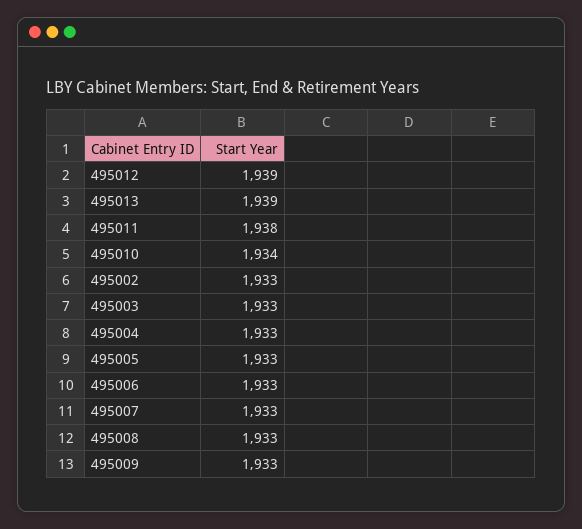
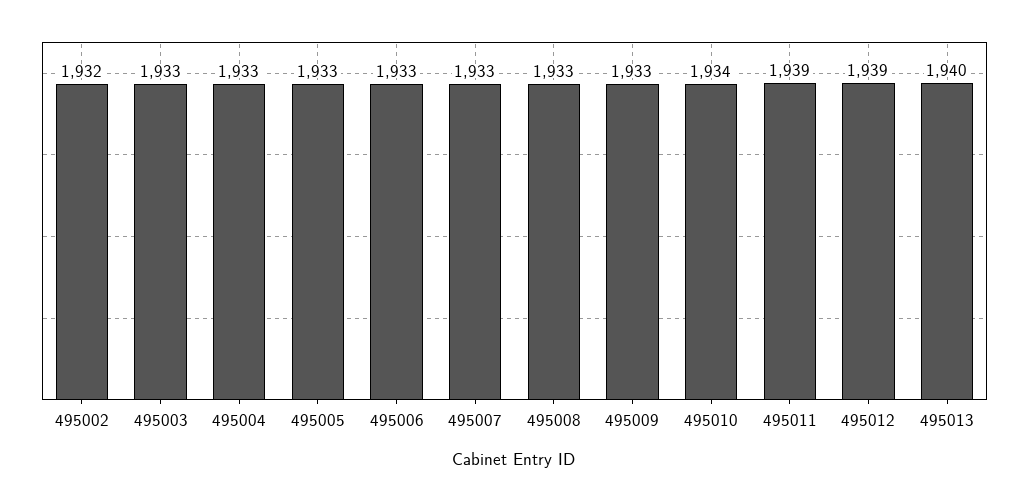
495013: 1939 -> 1940
495011: 1938 -> 1939
495002: 1933 -> 1932

